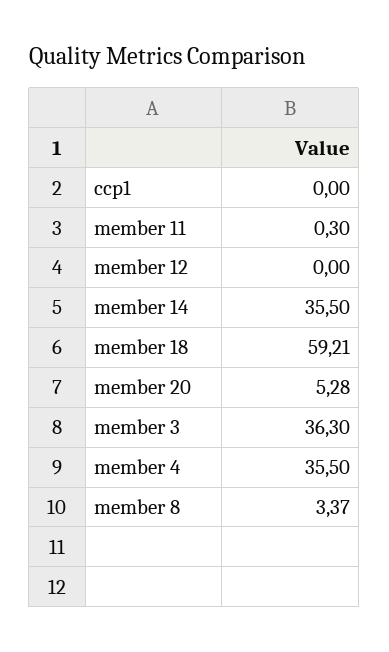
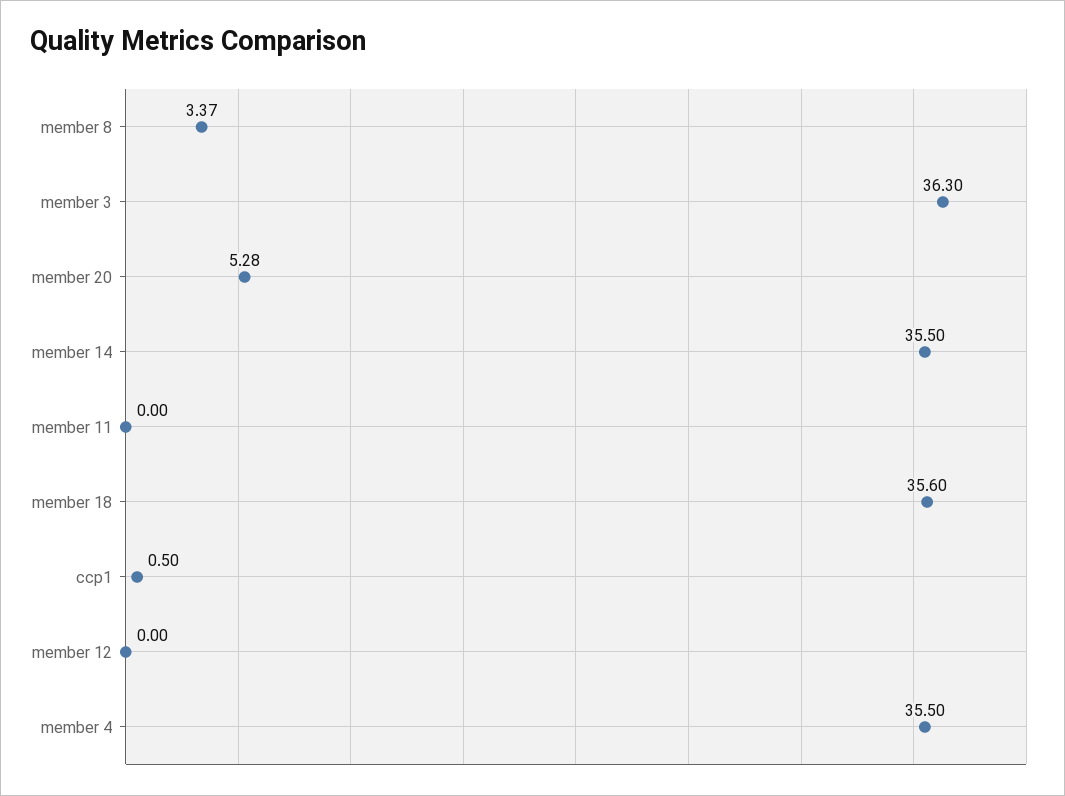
ccp1: 0 -> 0.5
member 11: 0.3 -> 0
member 18: 59.21 -> 35.6

